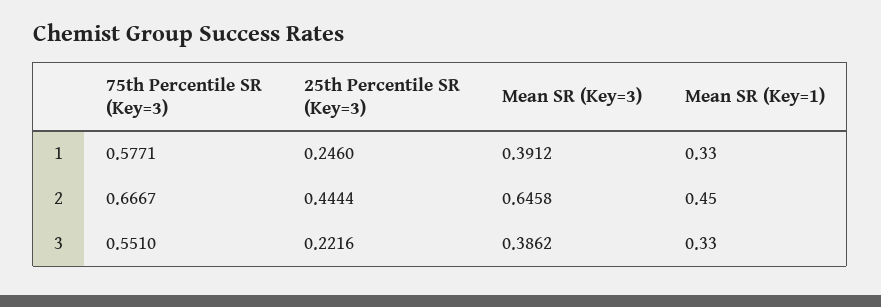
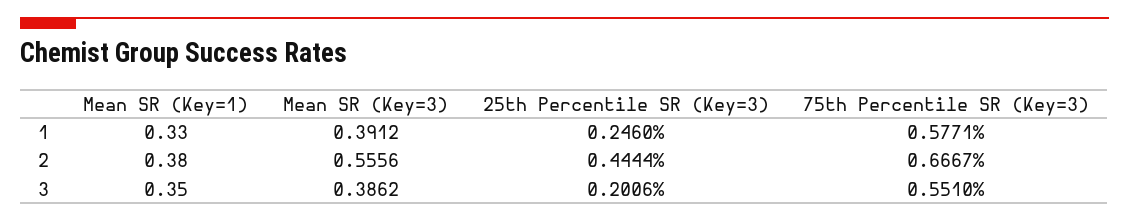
Mean SR (Key=3), 2: 0.6458 -> 0.5556
Mean SR (Key=1), 2: 0.45 -> 0.38
25th Percentile SR (Key=3), 3: 0.2216 -> 0.2006
Mean SR (Key=1), 3: 0.33 -> 0.35

